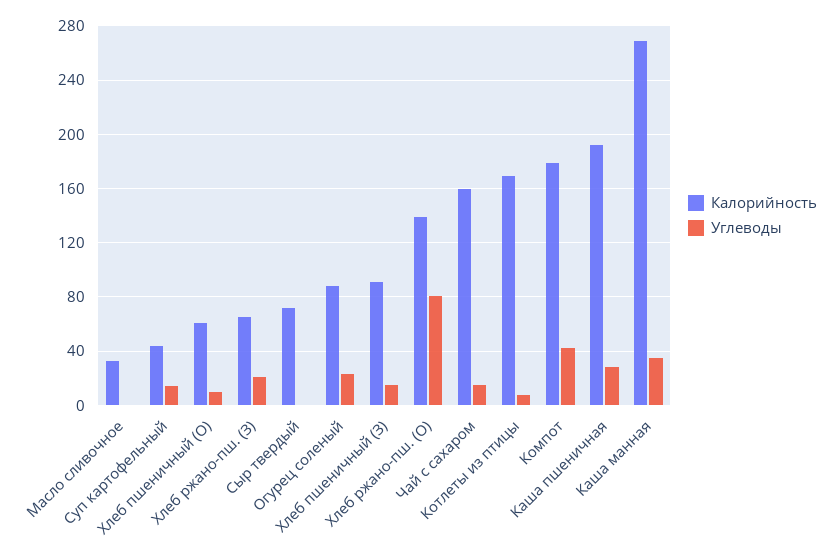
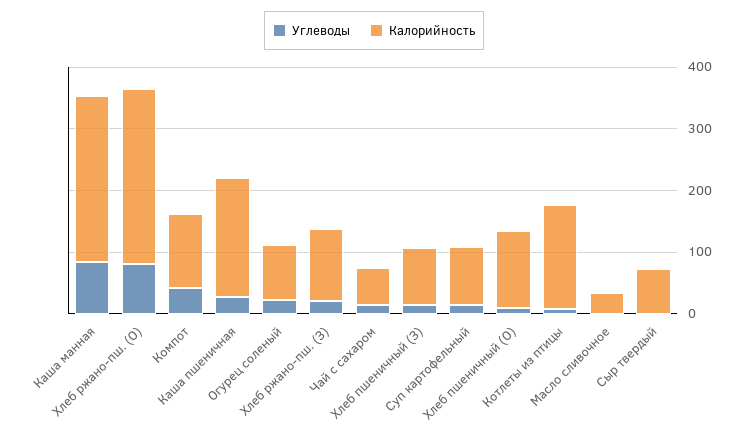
Калорийность, Суп картофельный: 45 -> 100
Калорийность, Хлеб пшеничный (О): 60 -> 120
Калорийность, Хлеб ржано-пш. (З): 65 -> 120
Калорийность, Хлеб ржано-пш. (О): 140 -> 280
Калорийность, Чай с сахаром: 160 -> 60
Калорийность, Компот: 180 -> 120
Углеводы, Каша манная: 35 -> 80

